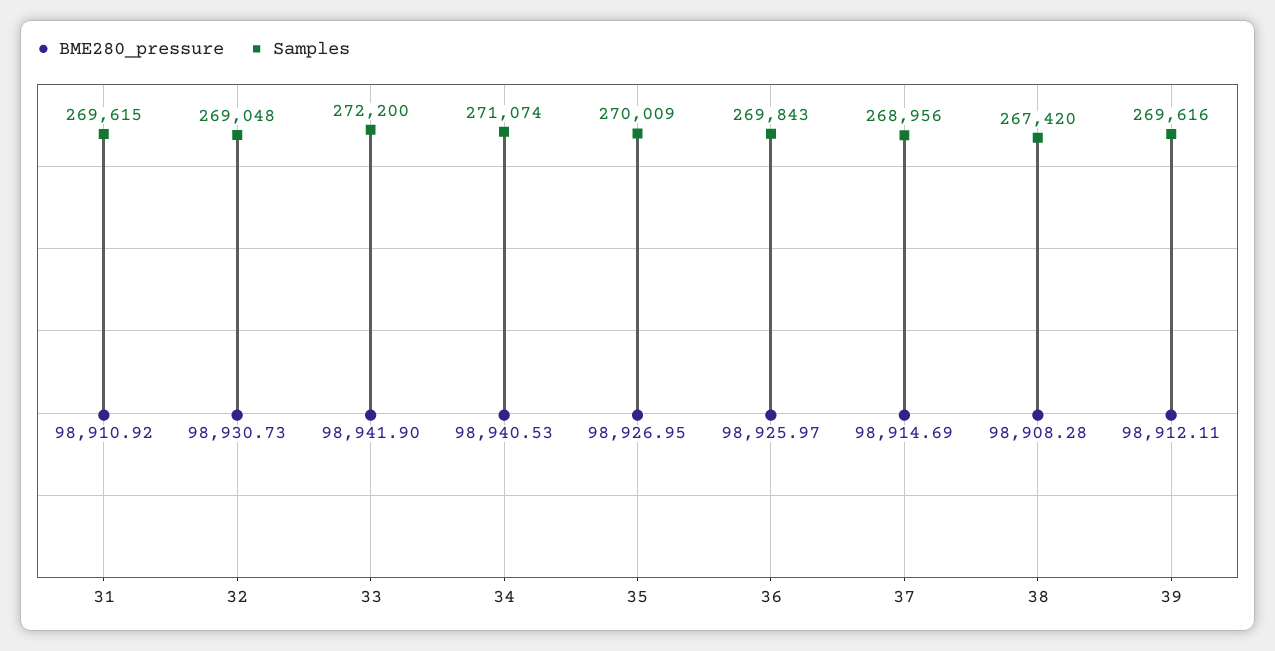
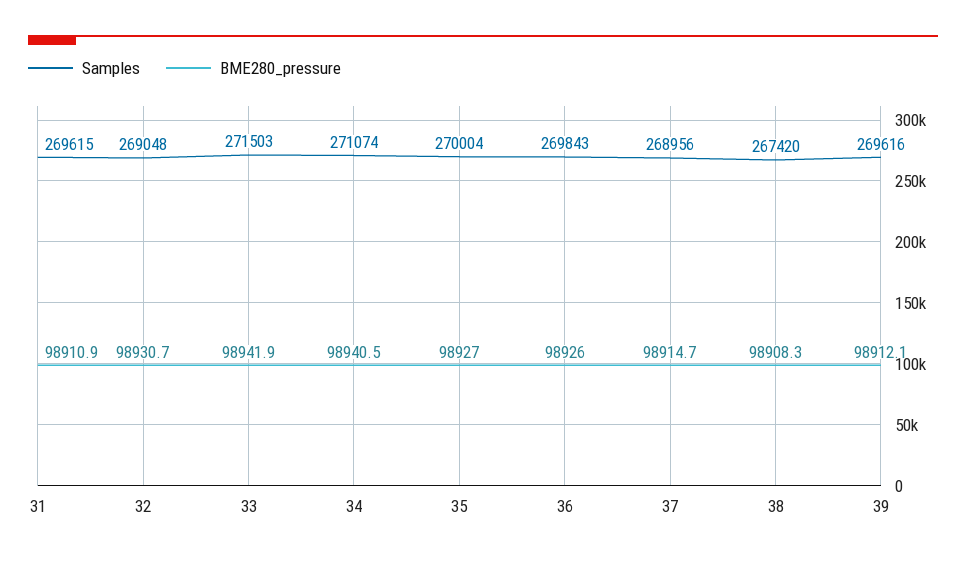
Samples, 33: 272200 -> 271503
Samples, 35: 270009 -> 270004

